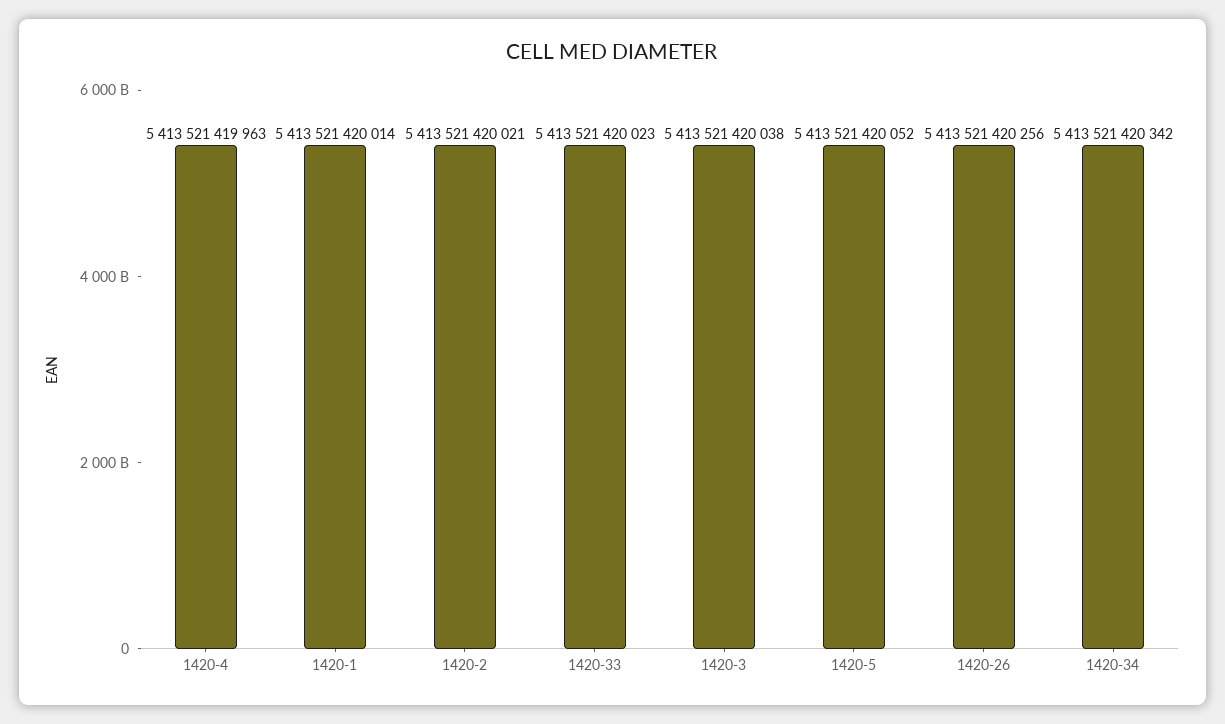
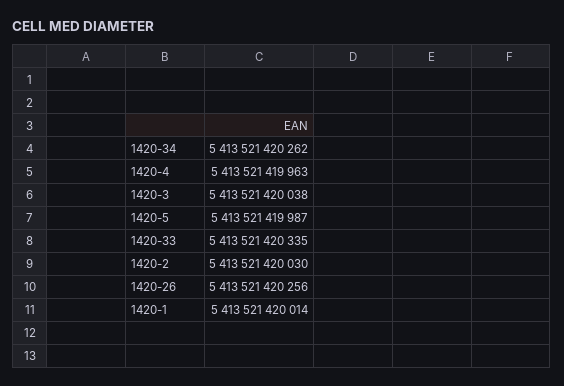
1420-2: 5413521420021 -> 5413521420030
1420-33: 5413521420023 -> 5413521420335
1420-5: 5413521420052 -> 5413521419987
1420-34: 5413521420342 -> 5413521420262

